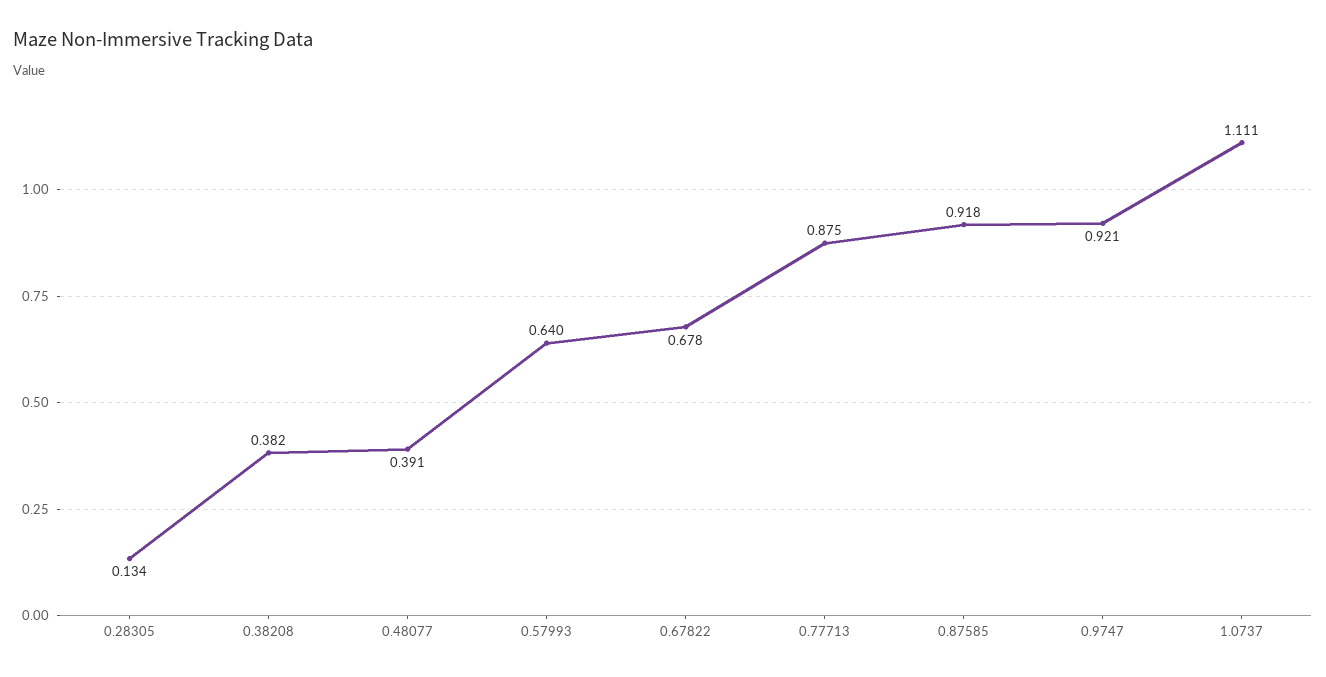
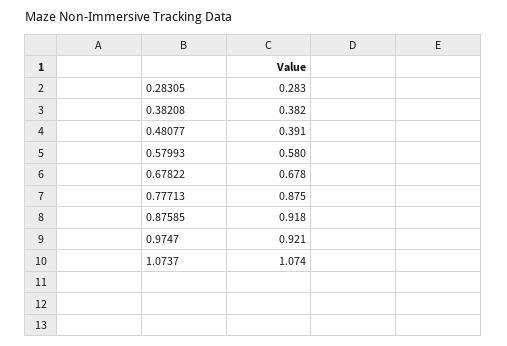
0.28305: 0.134 -> 0.283
0.57993: 0.64 -> 0.58
1.0737: 1.111 -> 1.074

